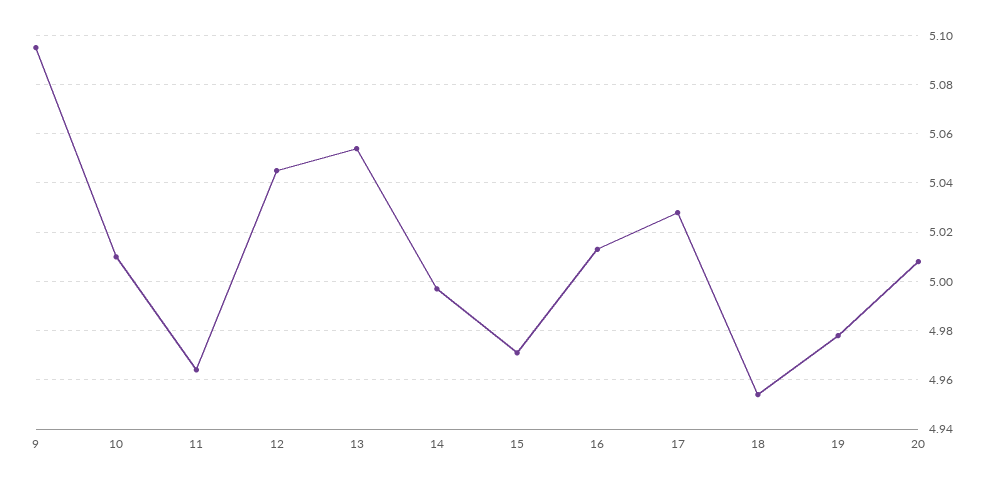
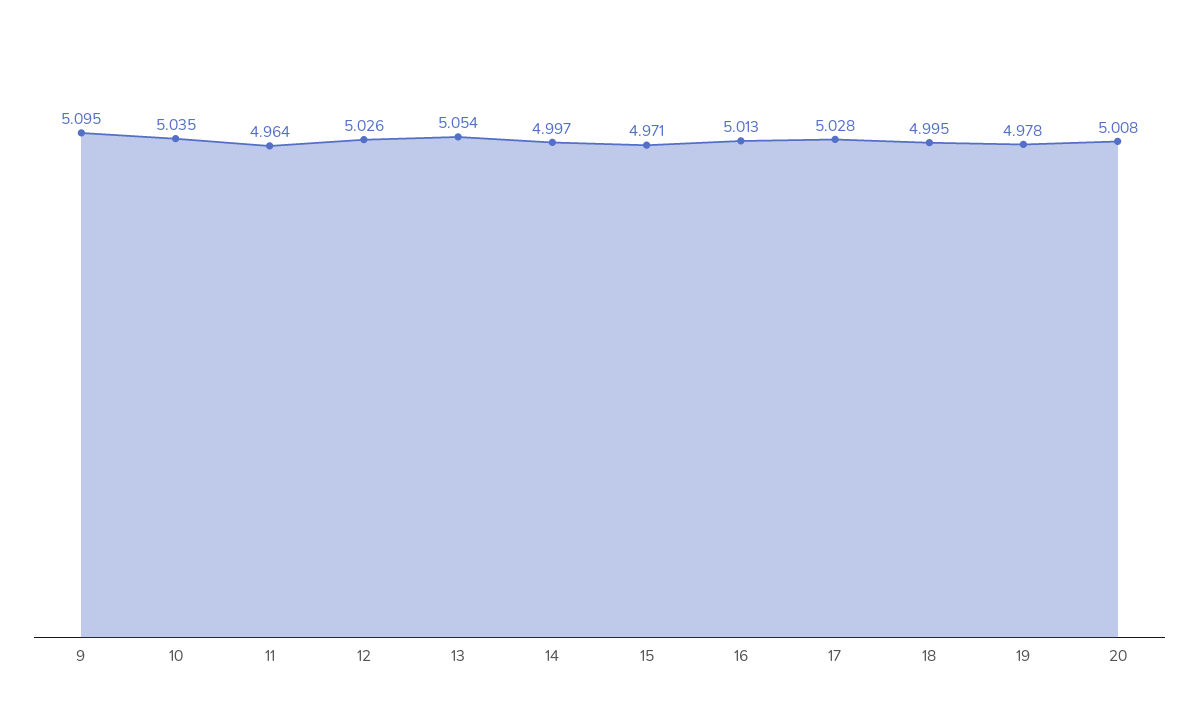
10: 5.01 -> 5.035
12: 5.045 -> 5.026
18: 4.955 -> 4.995

